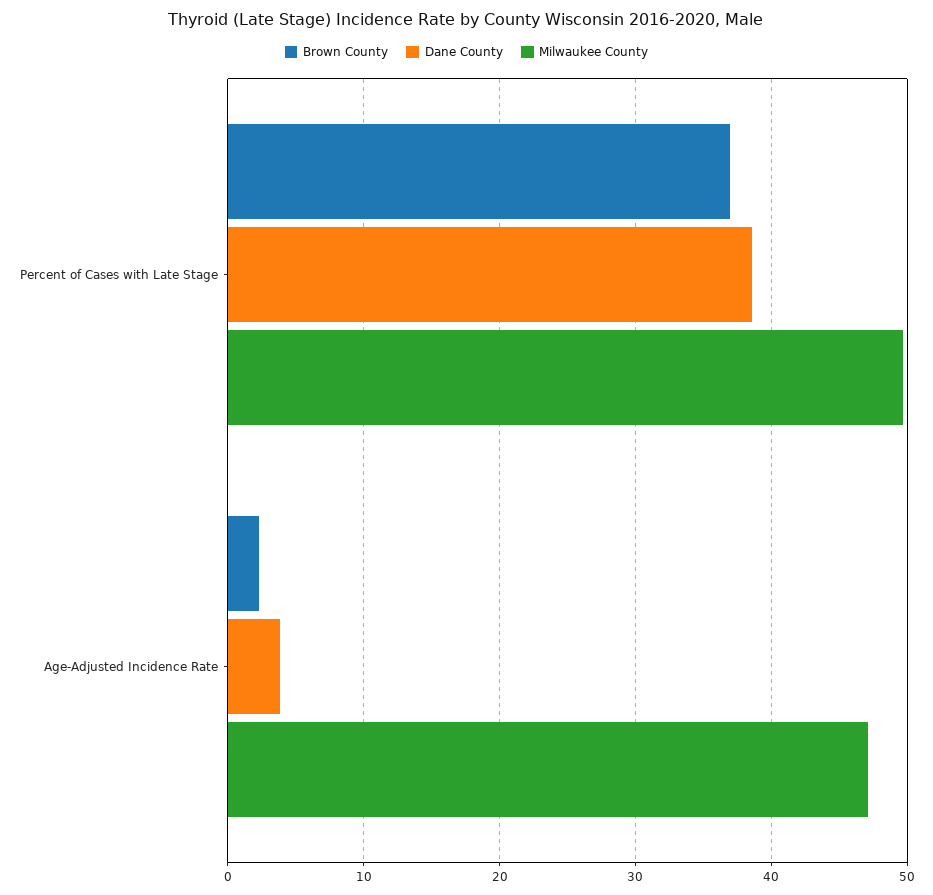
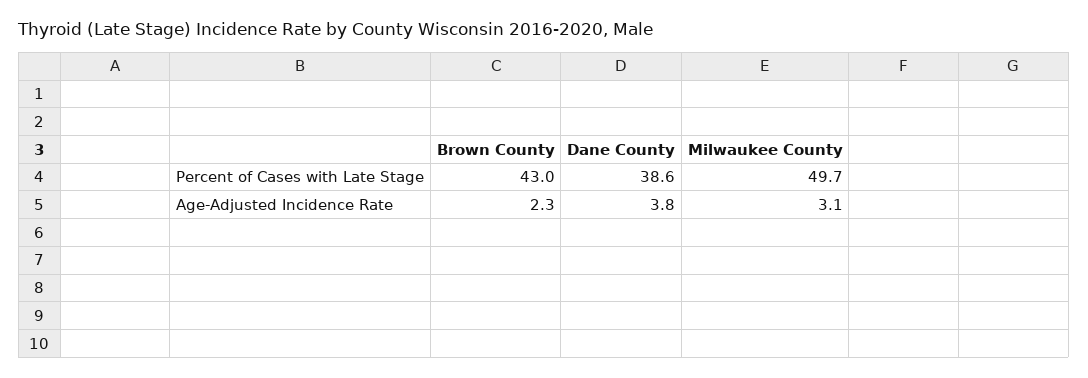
Brown County, Percent of Cases with Late Stage: 37 -> 43
Milwaukee County, Age-Adjusted Incidence Rate: 47 -> 3.1

